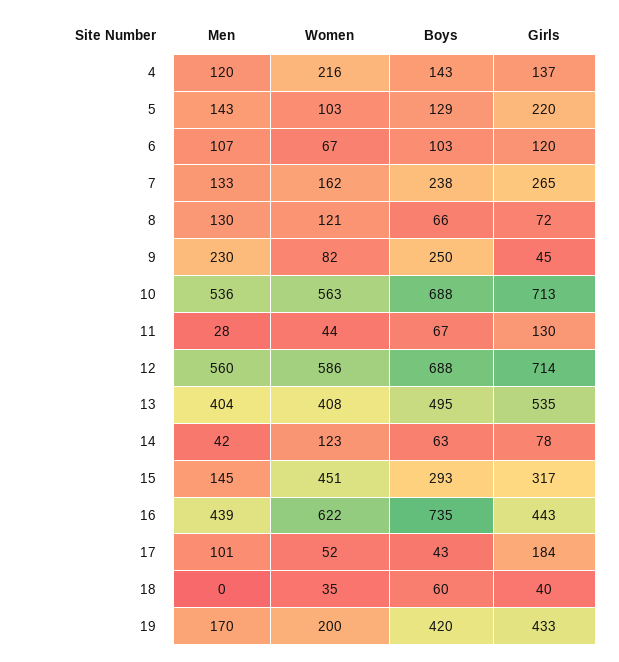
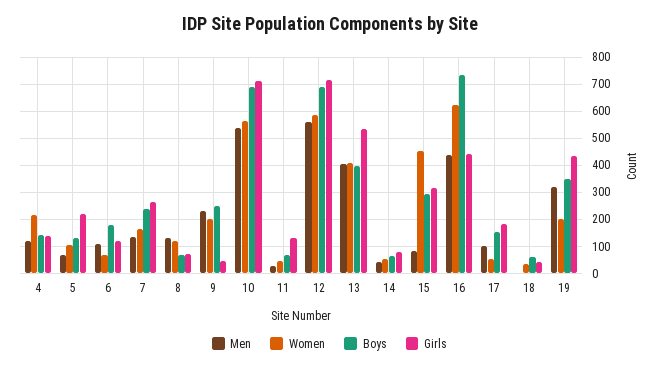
Men, 5: 143 -> 75
Boys, 6: 103 -> 175
Women, 9: 82 -> 200
Boys, 13: 495 -> 400
Women, 14: 123 -> 50
Men, 15: 145 -> 75
Boys, 17: 43 -> 150
Men, 19: 170 -> 325
Boys, 19: 420 -> 350

